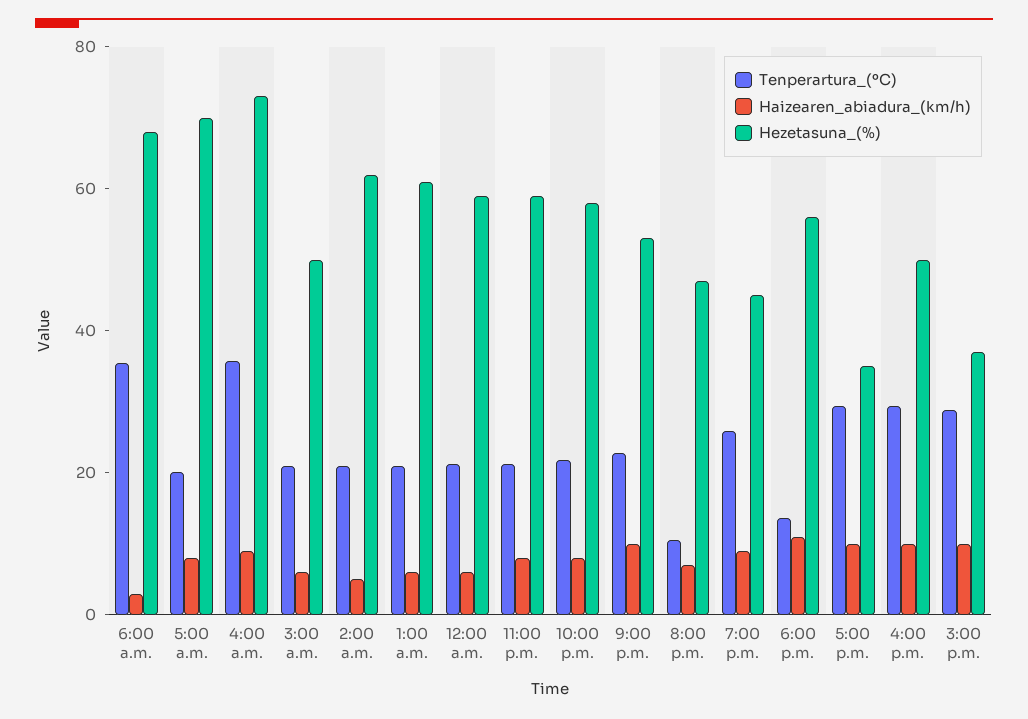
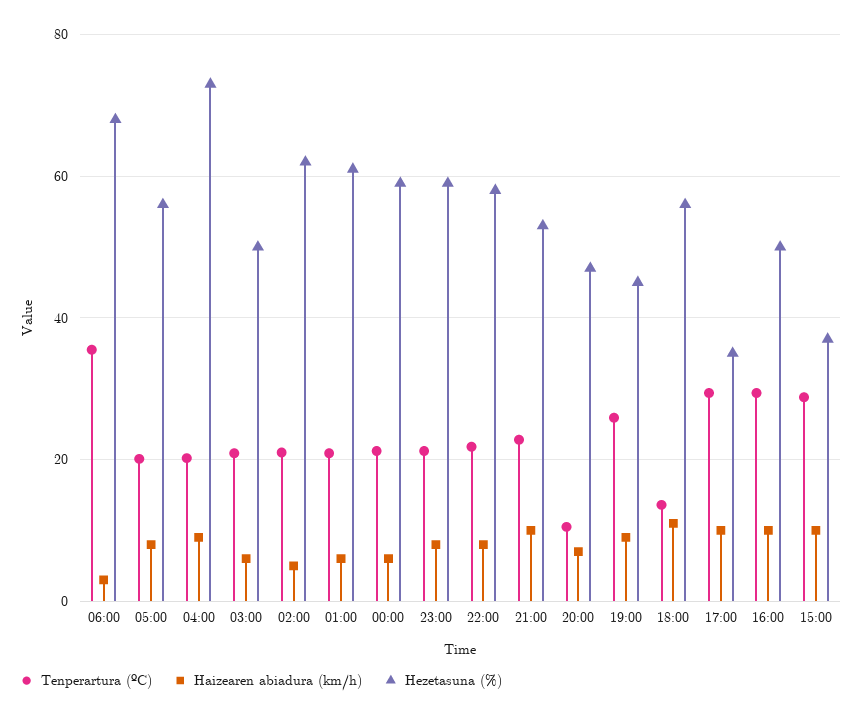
Hezetasuna_(%), 5:00 a.m.: 70 -> 56
Tenperartura_(ºC), 4:00 a.m.: 35 -> 20

